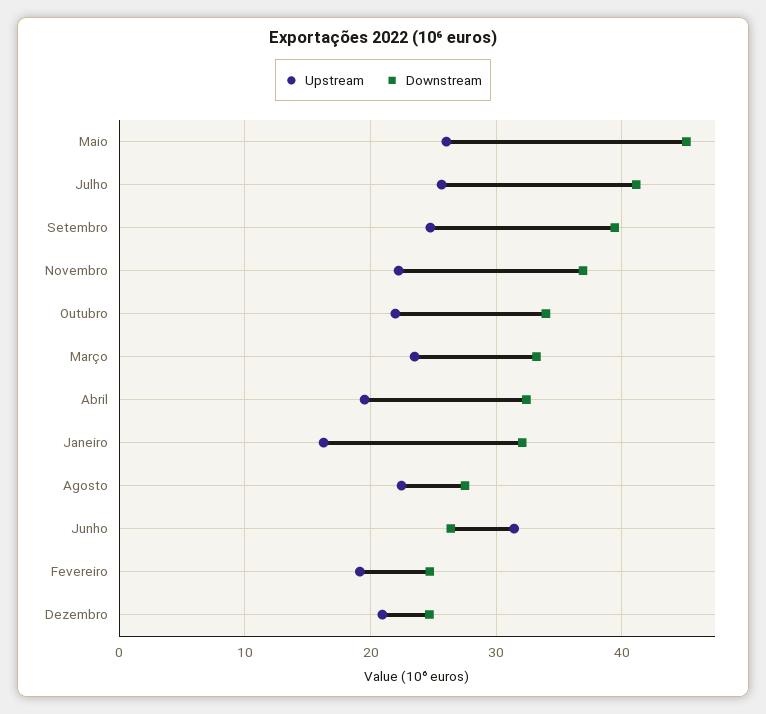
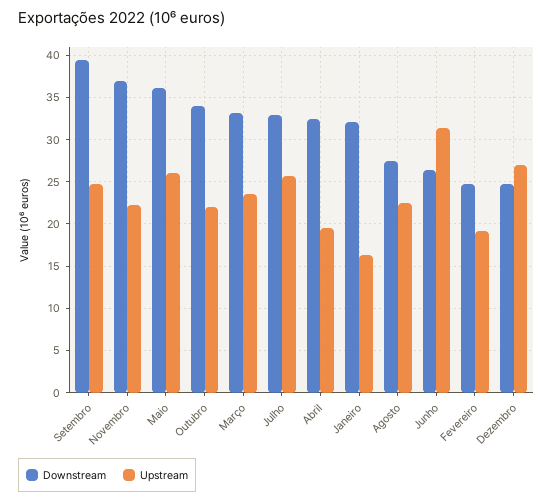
Downstream, Maio: 45 -> 36
Downstream, Julho: 41 -> 33
Upstream, Dezembro: 21 -> 27

